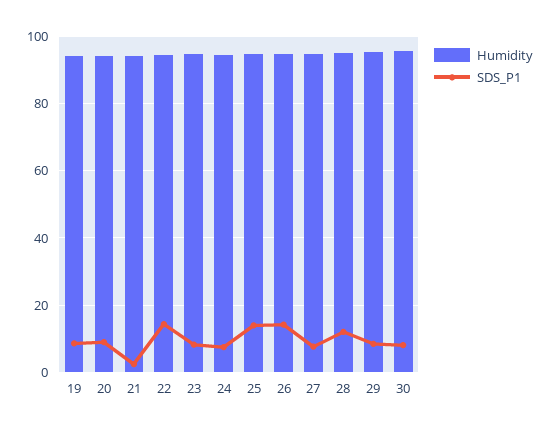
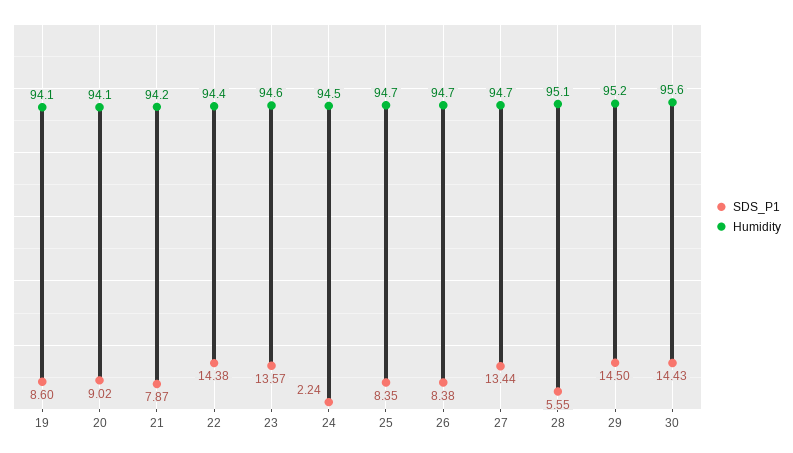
SDS_P1, 21: 2 -> 7.87
SDS_P1, 23: 8 -> 13.57
SDS_P1, 24: 8 -> 2.24
SDS_P1, 25: 14 -> 8.35
SDS_P1, 26: 14 -> 8.38
SDS_P1, 27: 8 -> 13.44
SDS_P1, 28: 12 -> 5.55
SDS_P1, 29: 8 -> 14.5
SDS_P1, 30: 8 -> 14.43

